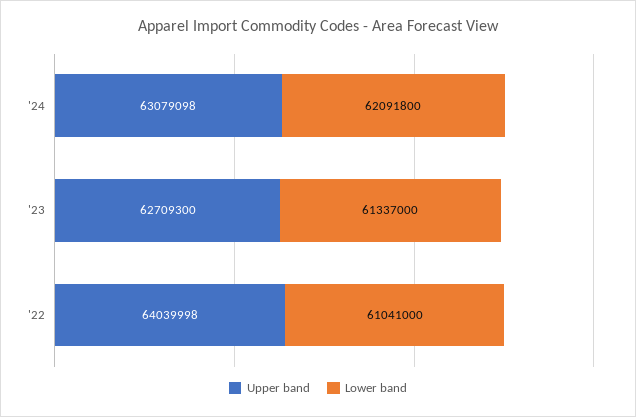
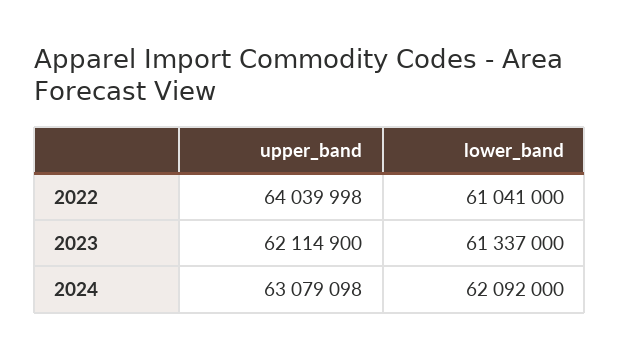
Lower band, '24: 62091800 -> 62092000
Upper band, '23: 62709300 -> 62114900

